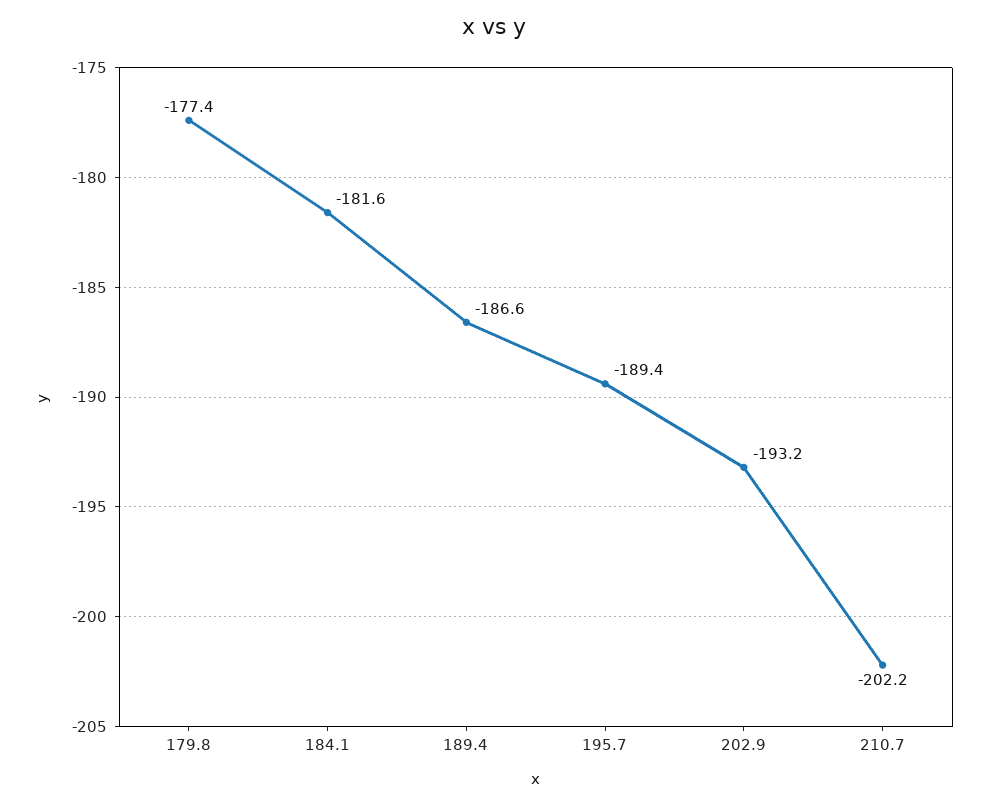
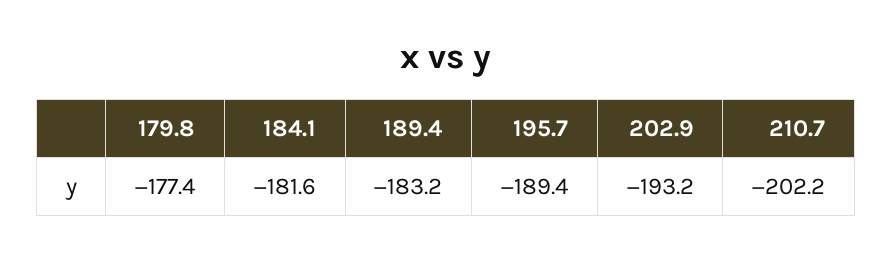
189.4: -186.6 -> -183.2

